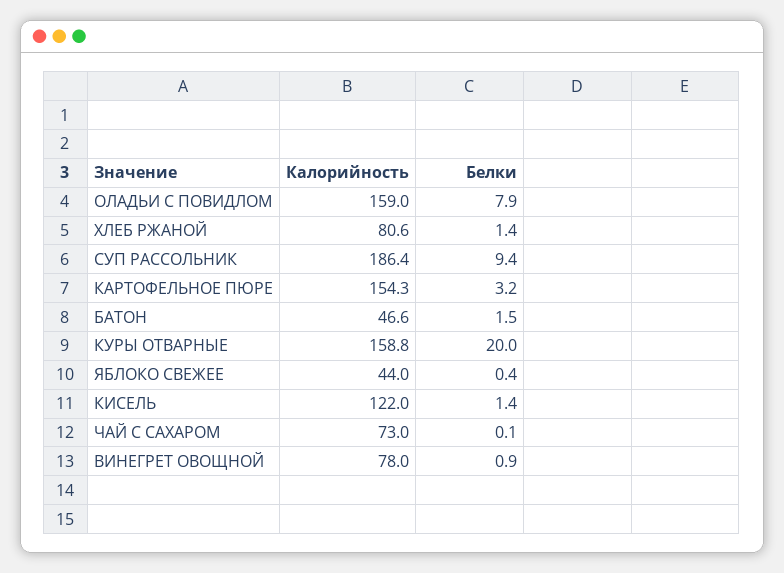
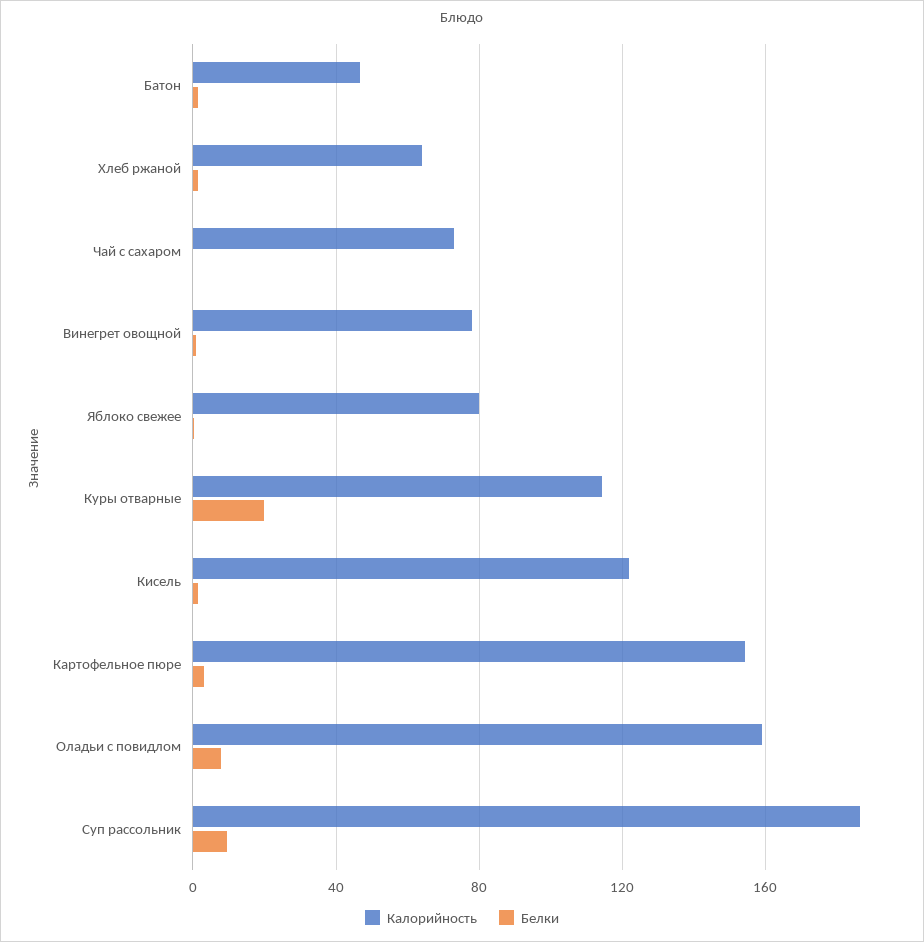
Калорийность, ХЛЕБ РЖАНОЙ: 80.6 -> 65
Калорийность, КУРЫ ОТВАРНЫЕ: 158.8 -> 115
Калорийность, ЯБЛОКО СВЕЖЕЕ: 44 -> 80

